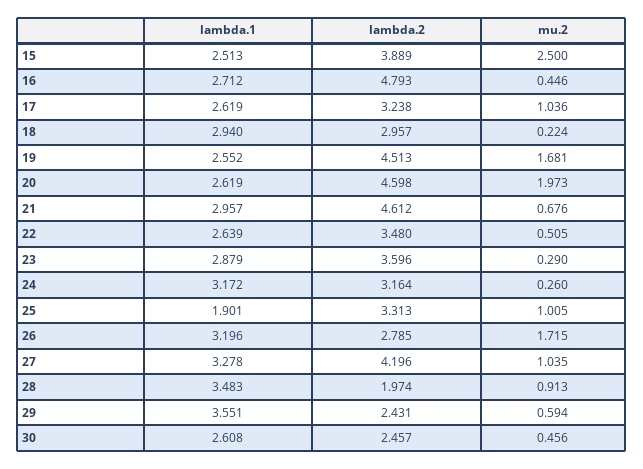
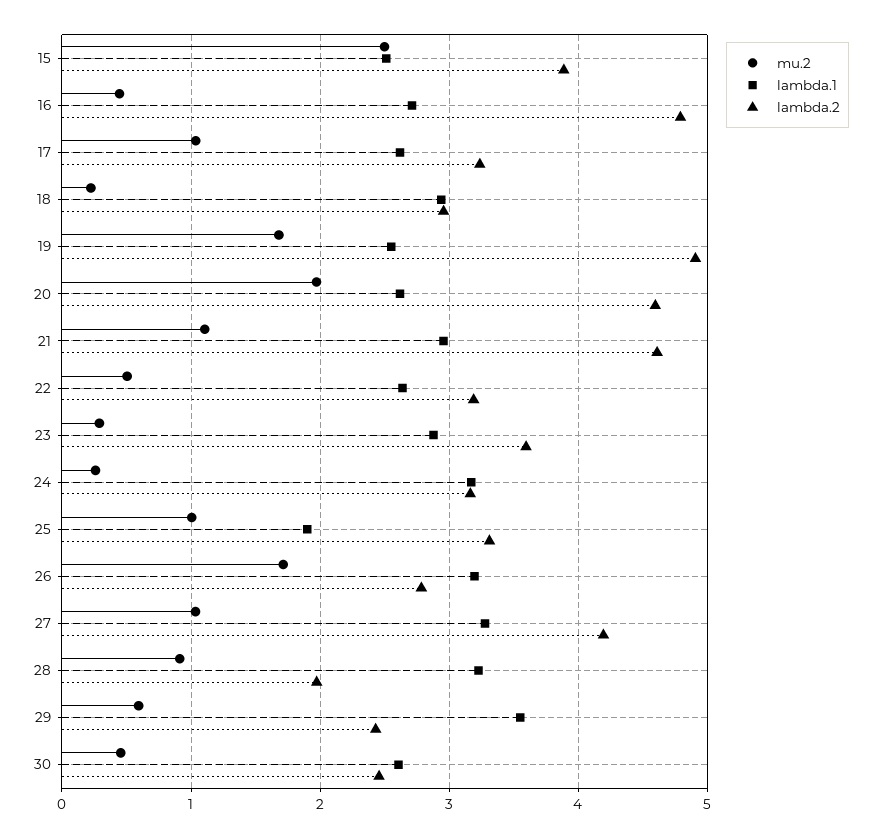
lambda.2, 19: 4.513 -> 4.9
mu.2, 21: 0.676 -> 1.1
lambda.2, 22: 3.48 -> 3.2
lambda.1, 28: 3.483 -> 3.2

